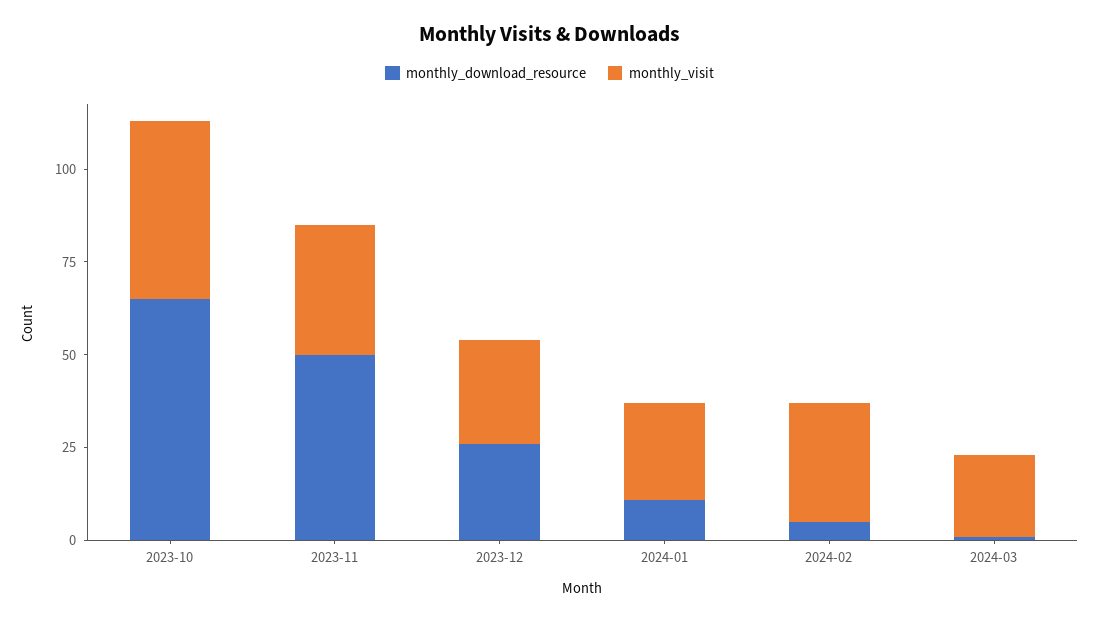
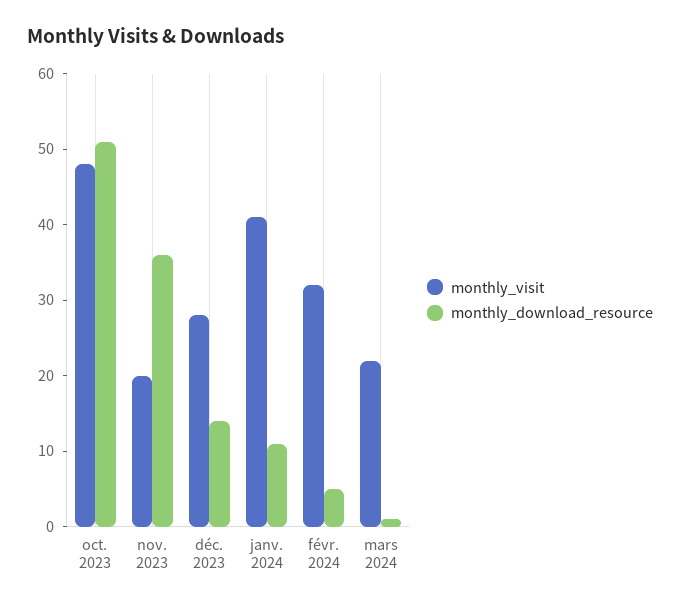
monthly_download_resource, 2023-10: 65 -> 50
monthly_download_resource, 2023-11: 50 -> 35
monthly_visit, 2023-11: 35 -> 20
monthly_download_resource, 2023-12: 25 -> 15
monthly_visit, 2024-01: 25 -> 40

